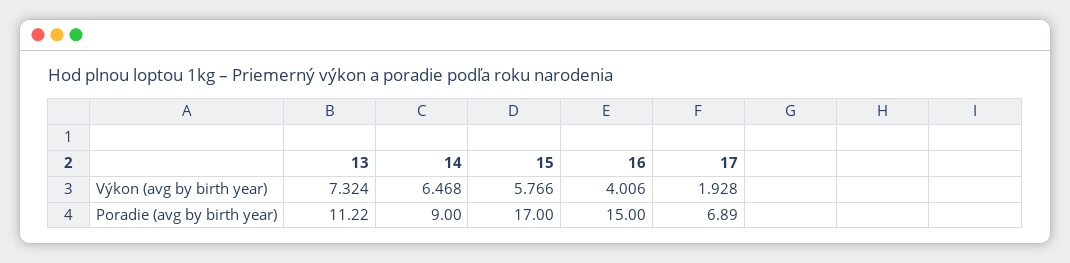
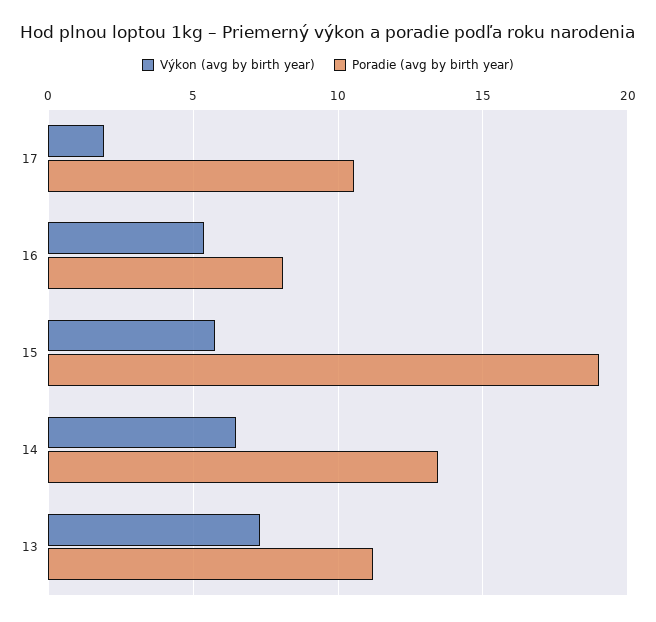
Výkon (avg by birth year), 16: 4.006 -> 5.5
Poradie (avg by birth year), 14: 9 -> 13.5
Poradie (avg by birth year), 15: 17 -> 19
Poradie (avg by birth year), 16: 15 -> 8
Poradie (avg by birth year), 17: 6.89 -> 10.5

